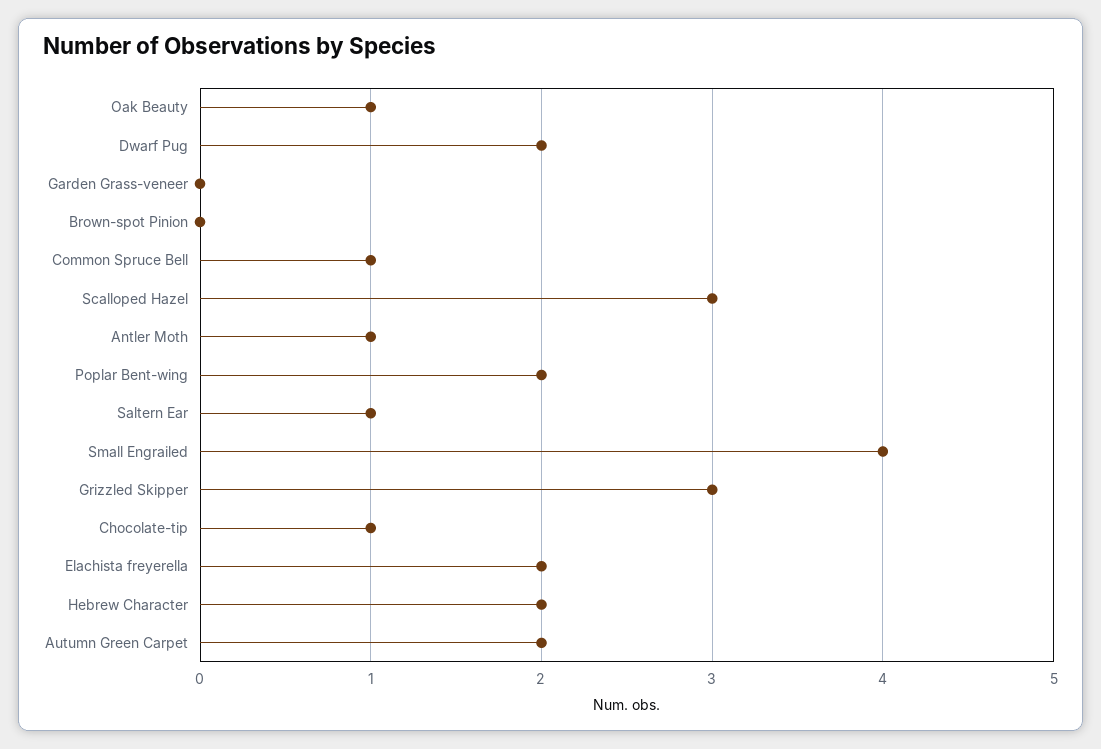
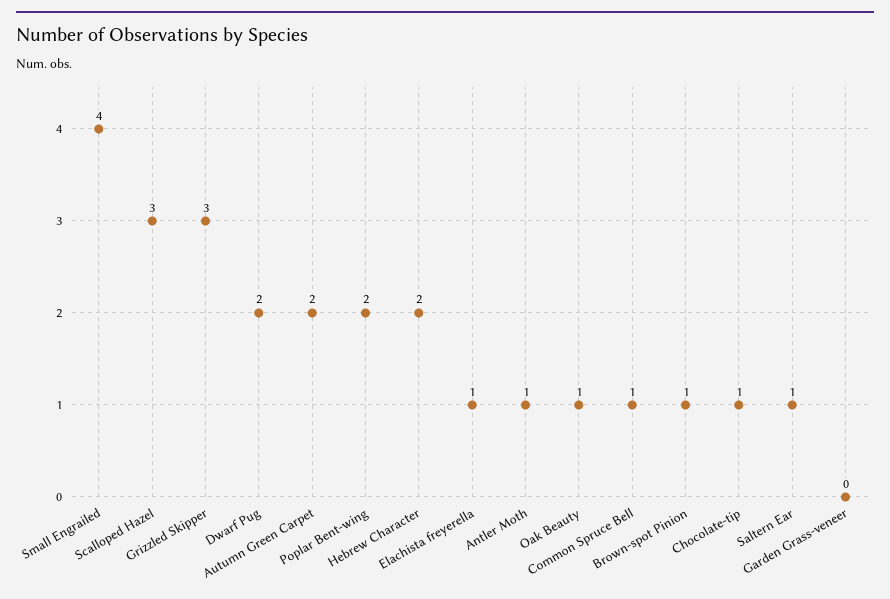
Brown-spot Pinion: 0 -> 1
Elachista freyerella: 2 -> 1

